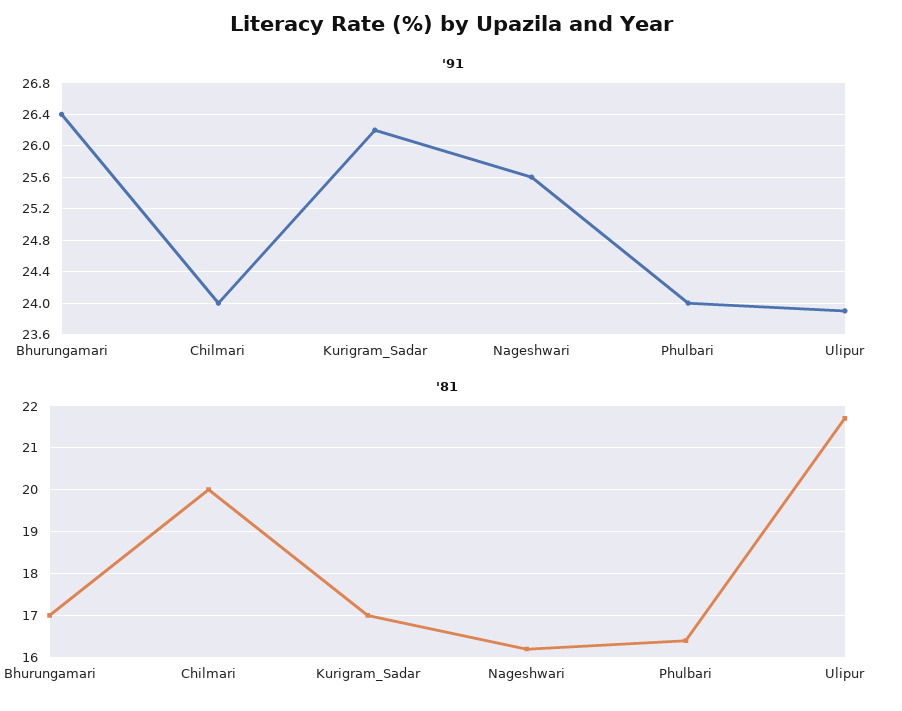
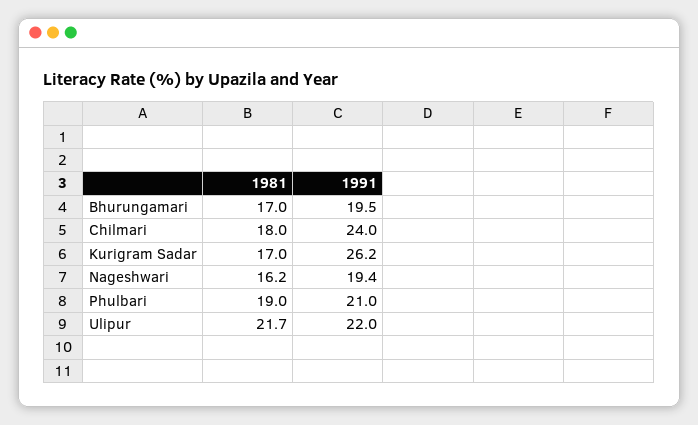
'91, Bhurungamari: 26.4 -> 19.5
'91, Nageshwari: 25.6 -> 19.4
'91, Phulbari: 24 -> 21
'91, Ulipur: 23.9 -> 22
'81, Chilmari: 20 -> 18
'81, Phulbari: 16.5 -> 19

